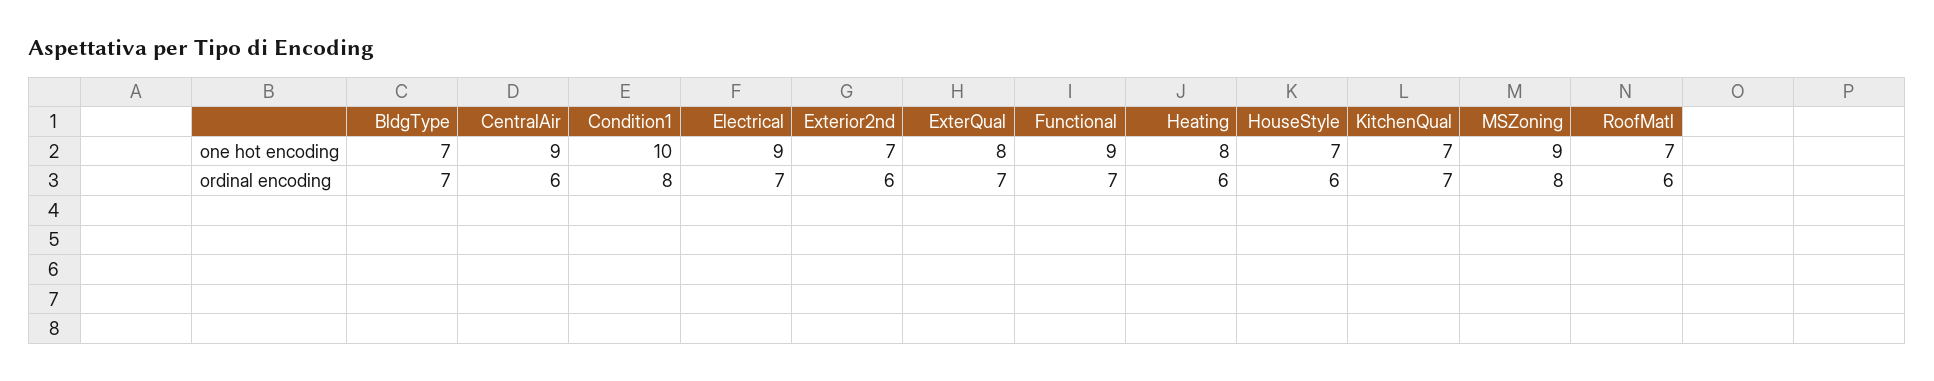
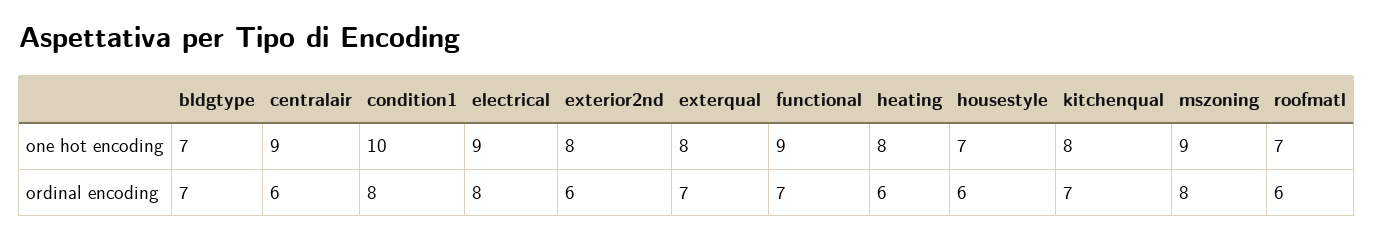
Exterior2nd, one hot encoding: 7 -> 8
KitchenQual, one hot encoding: 7 -> 8
Electrical, ordinal encoding: 7 -> 8

